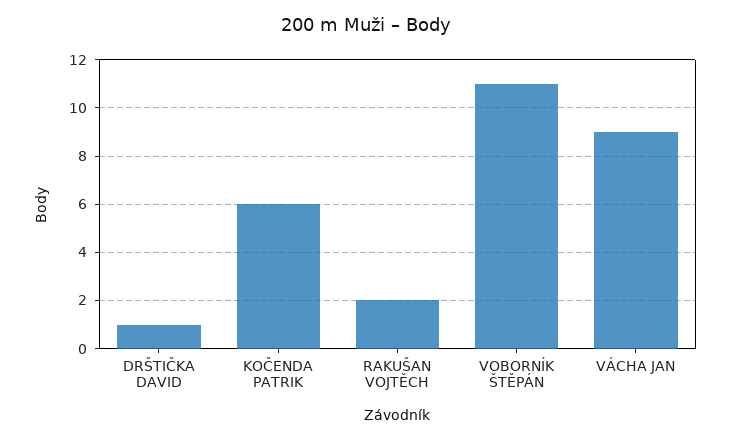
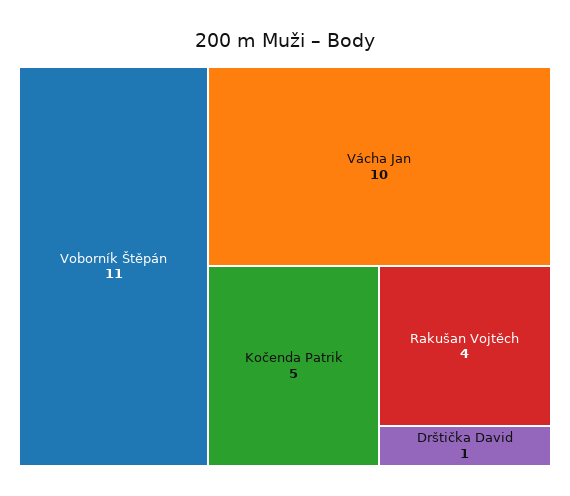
KOČENDA PATRIK: 6 -> 5
RAKUŠAN VOJTĚCH: 2 -> 4
VÁCHA JAN: 9 -> 10

